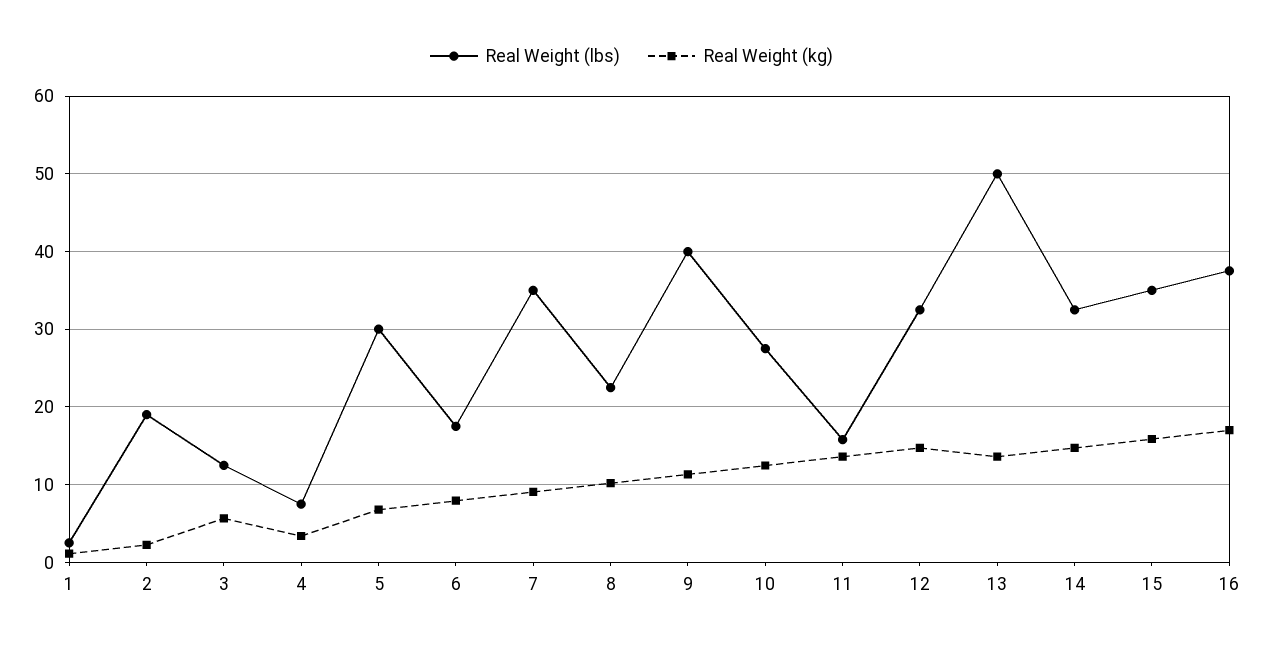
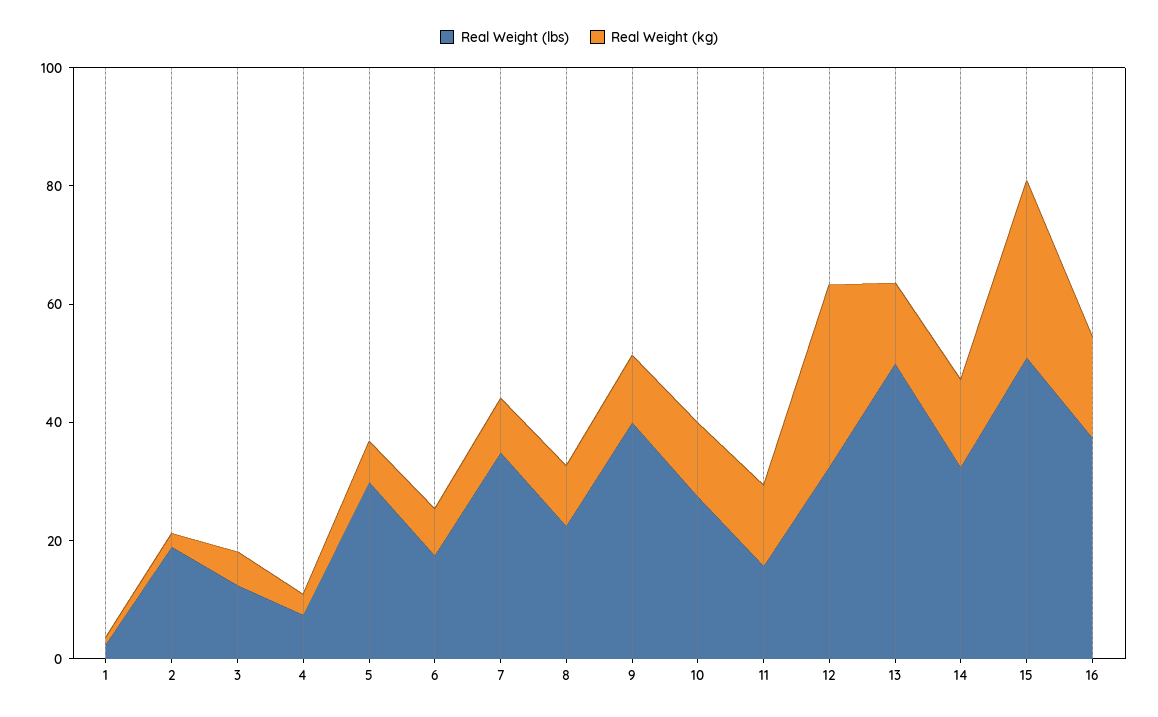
Real Weight (kg), 12: 15 -> 30
Real Weight (lbs), 15: 35 -> 50
Real Weight (kg), 15: 16 -> 30

